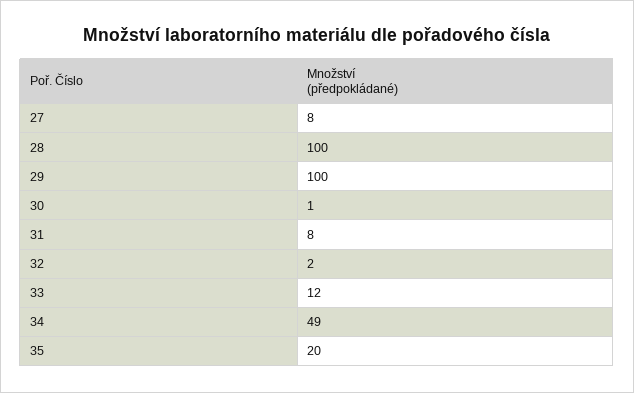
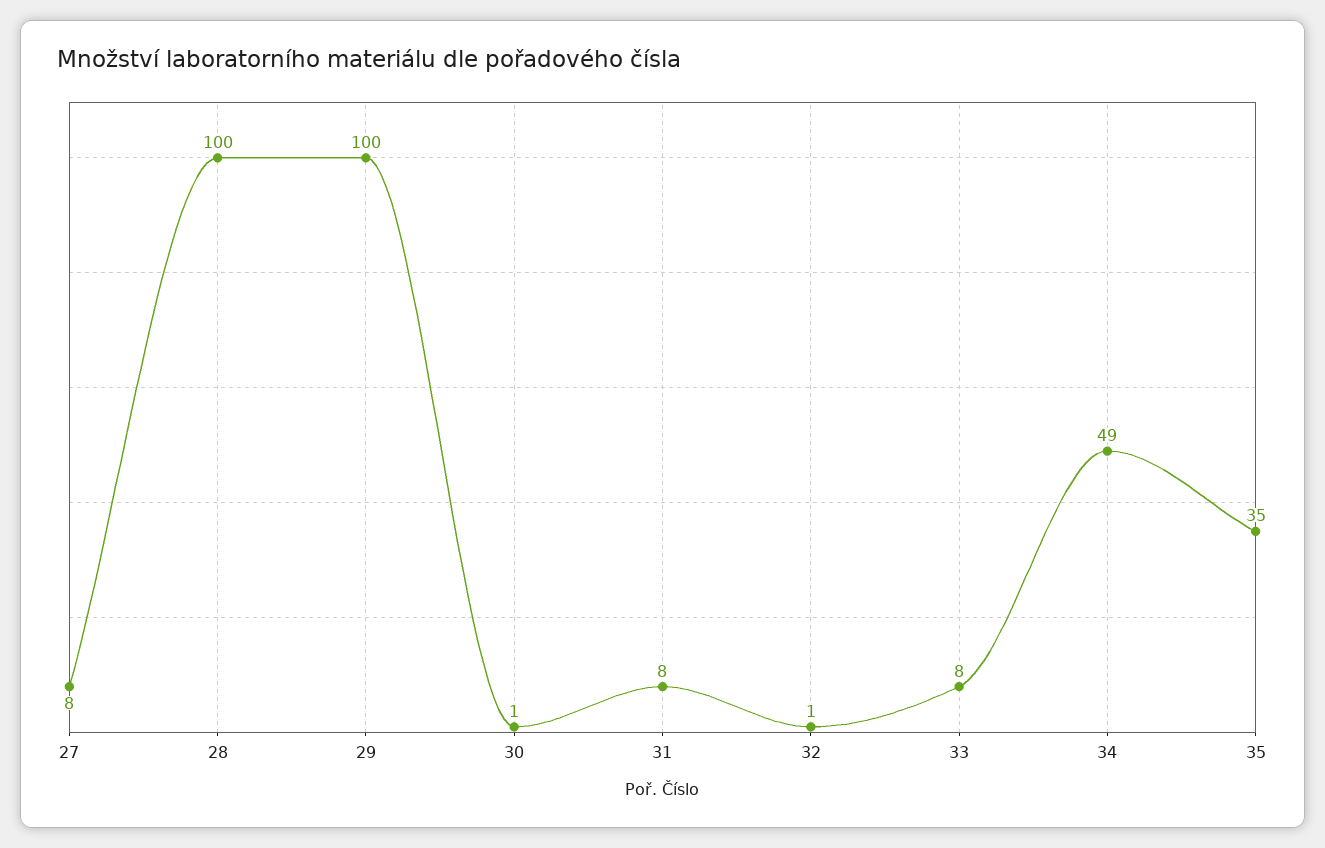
32: 2 -> 1
33: 12 -> 8
35: 20 -> 35

